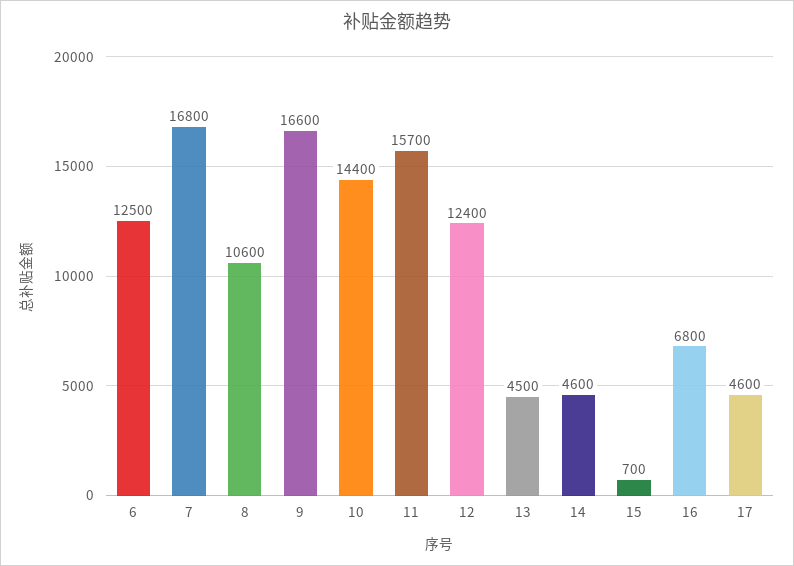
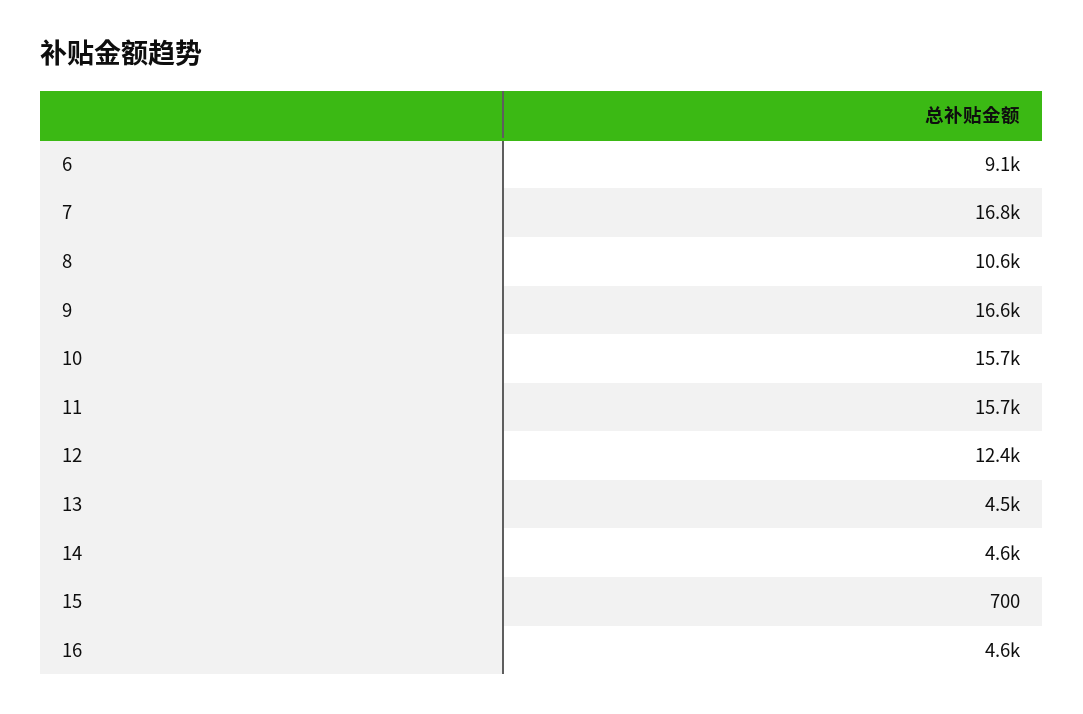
6: 12500 -> 9100
10: 14400 -> 15700
16: 6800 -> 4600
17: 4600 -> none

